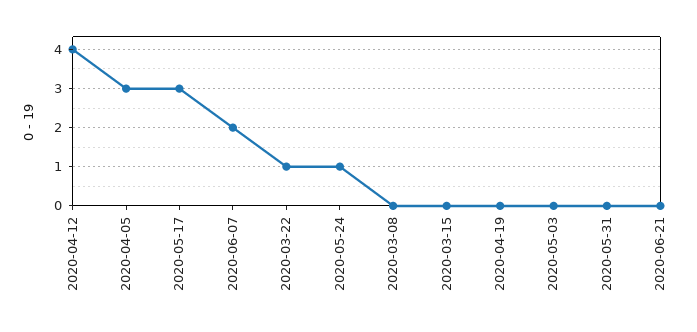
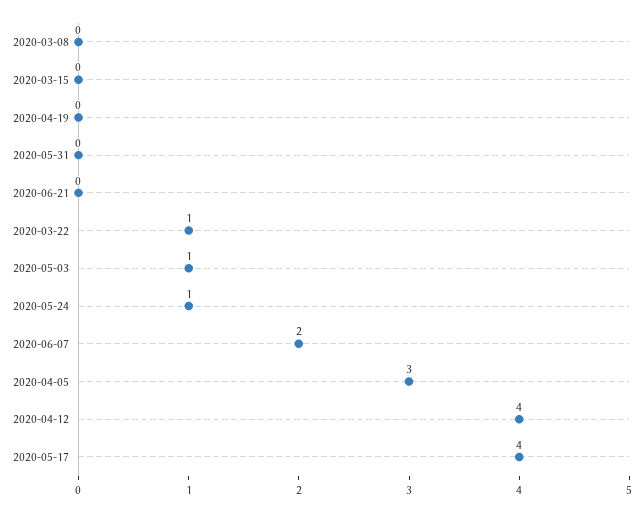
2020-05-17: 3 -> 4
2020-05-03: 0 -> 1

